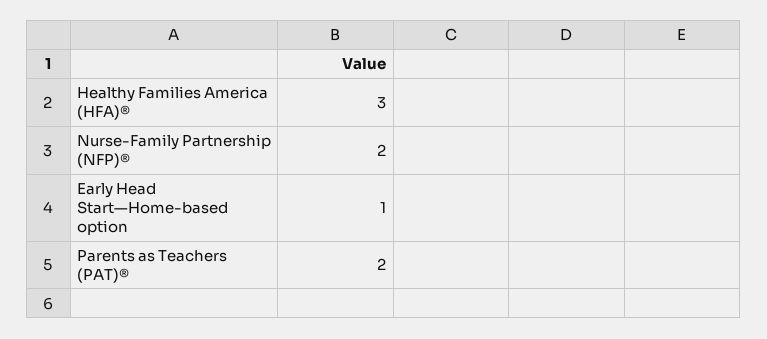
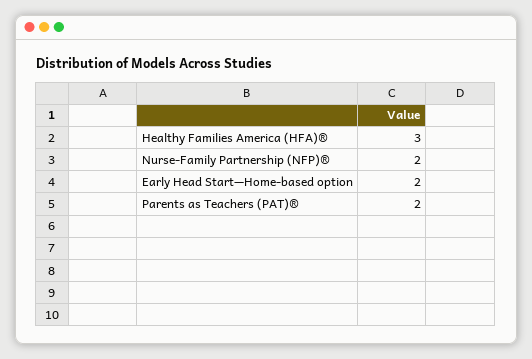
Early Head Start—Home-based option: 1 -> 2

